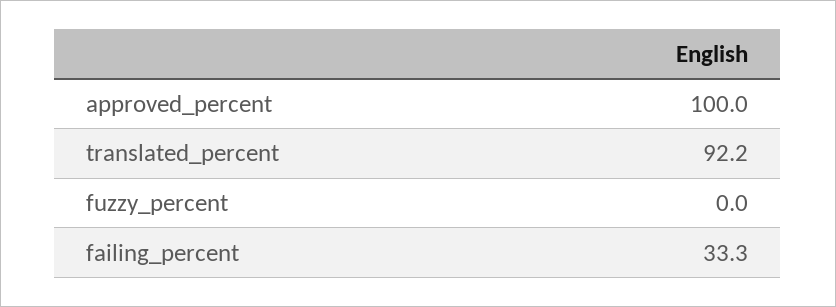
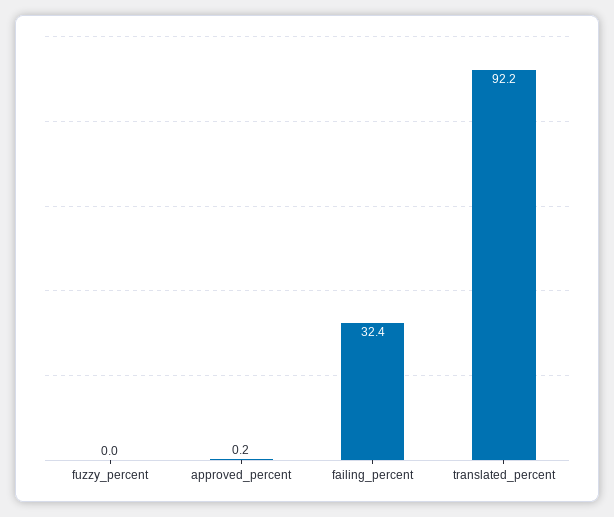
approved_percent: 100 -> 0.2
failing_percent: 33.3 -> 32.4

